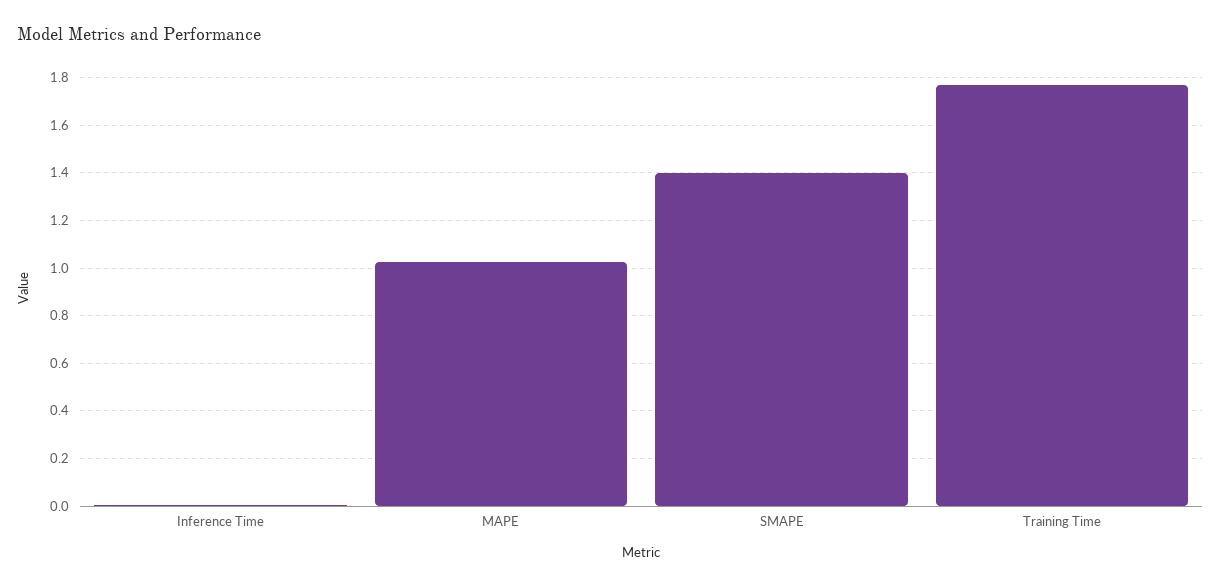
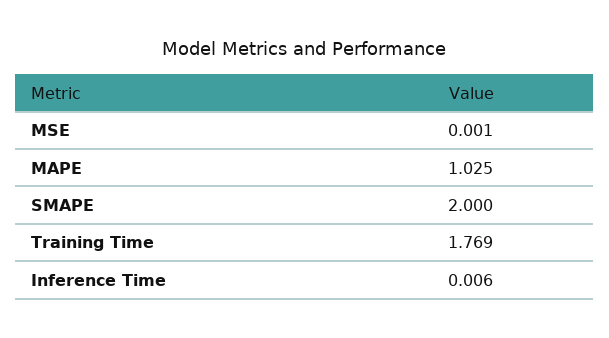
SMAPE: 1.4 -> 2
MSE: none -> 0.001

